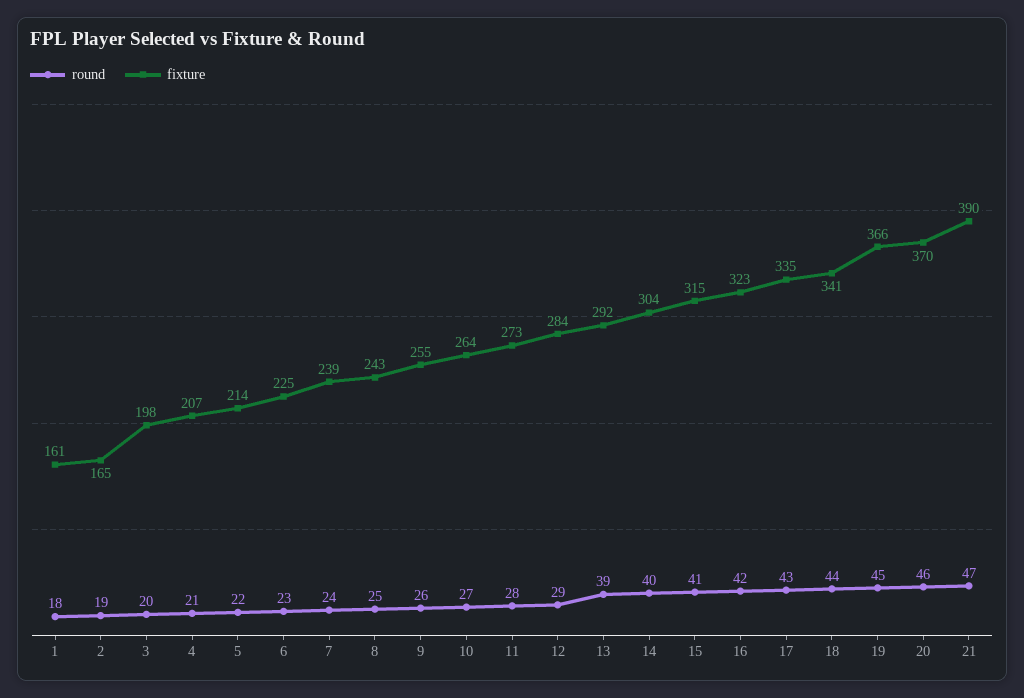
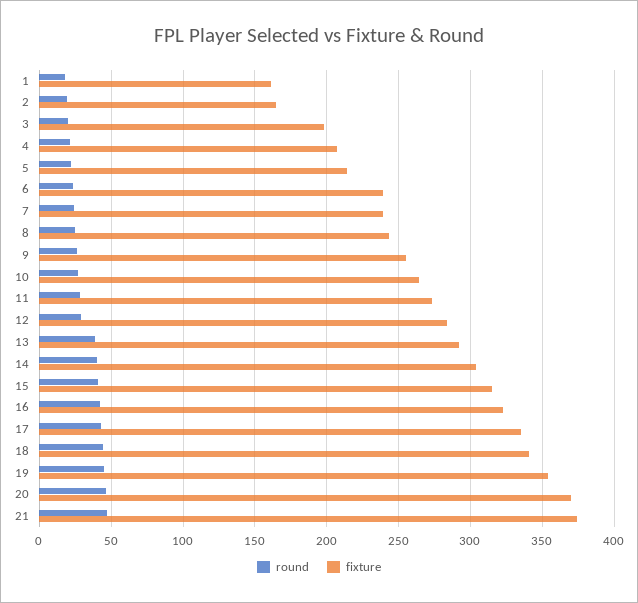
fixture, 6: 225 -> 240
fixture, 19: 366 -> 355
fixture, 21: 390 -> 375

